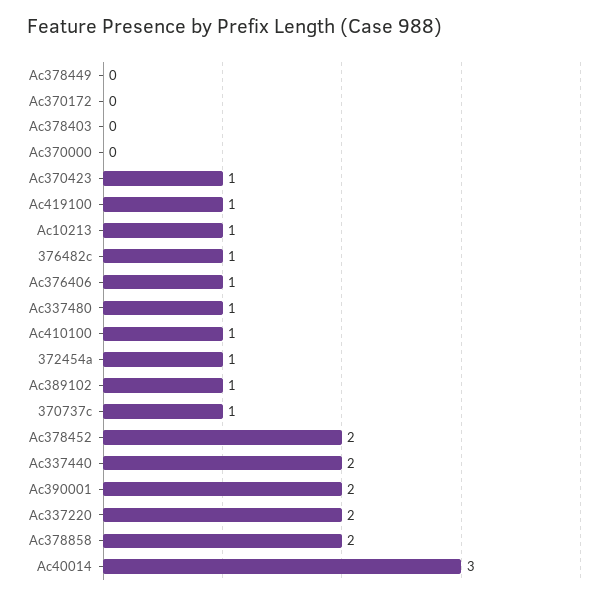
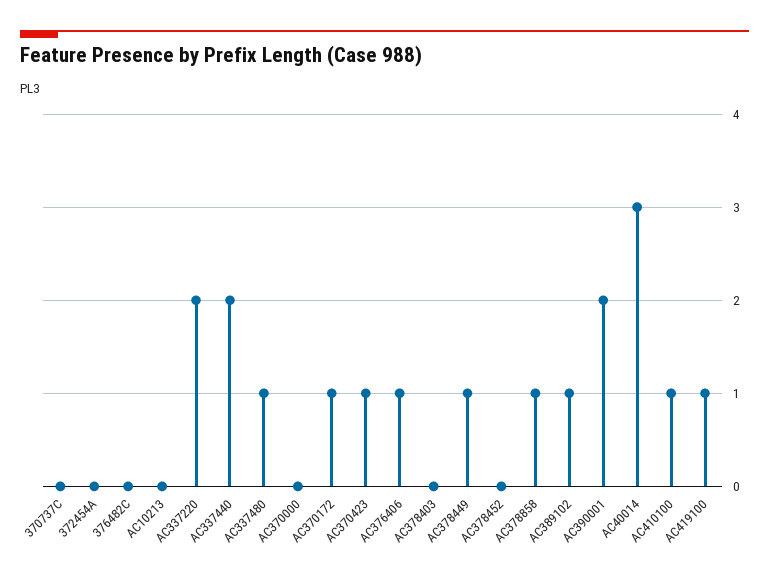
Ac378449: 0 -> 1
Ac370172: 0 -> 1
Ac10213: 1 -> 0
376482c: 1 -> 0
372454a: 1 -> 0
370737c: 1 -> 0
Ac378452: 2 -> 0
Ac378858: 2 -> 1

